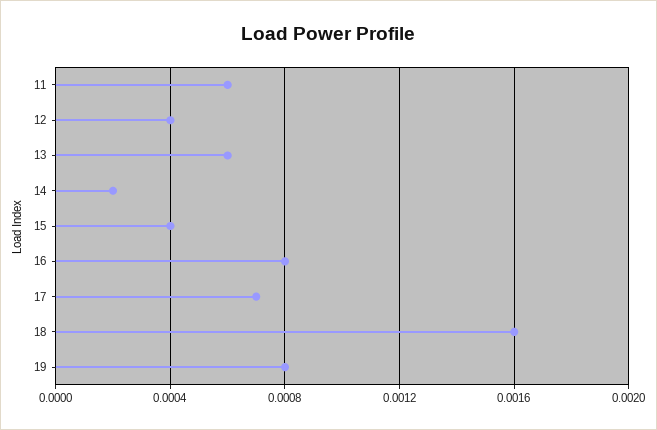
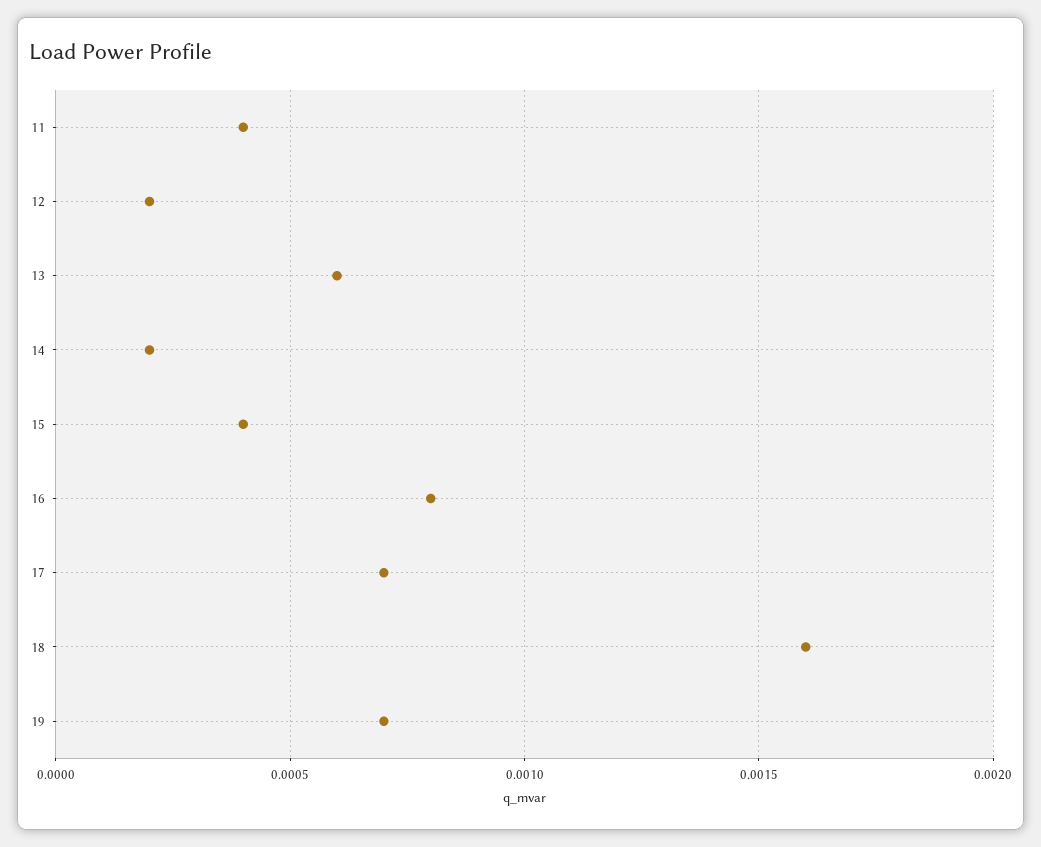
11: 0.0006 -> 0.0004
12: 0.0004 -> 0.0002
19: 0.0008 -> 0.0007

